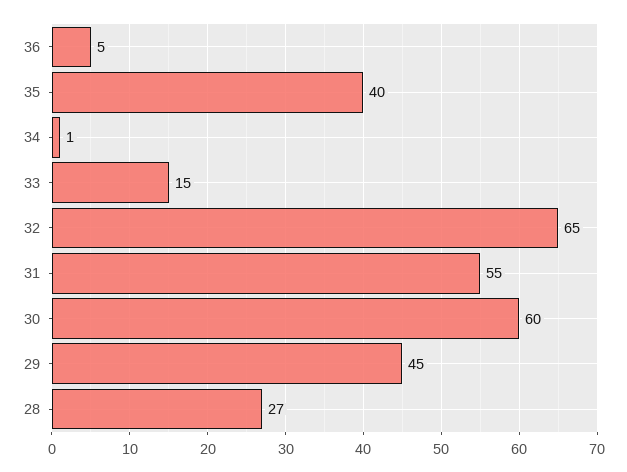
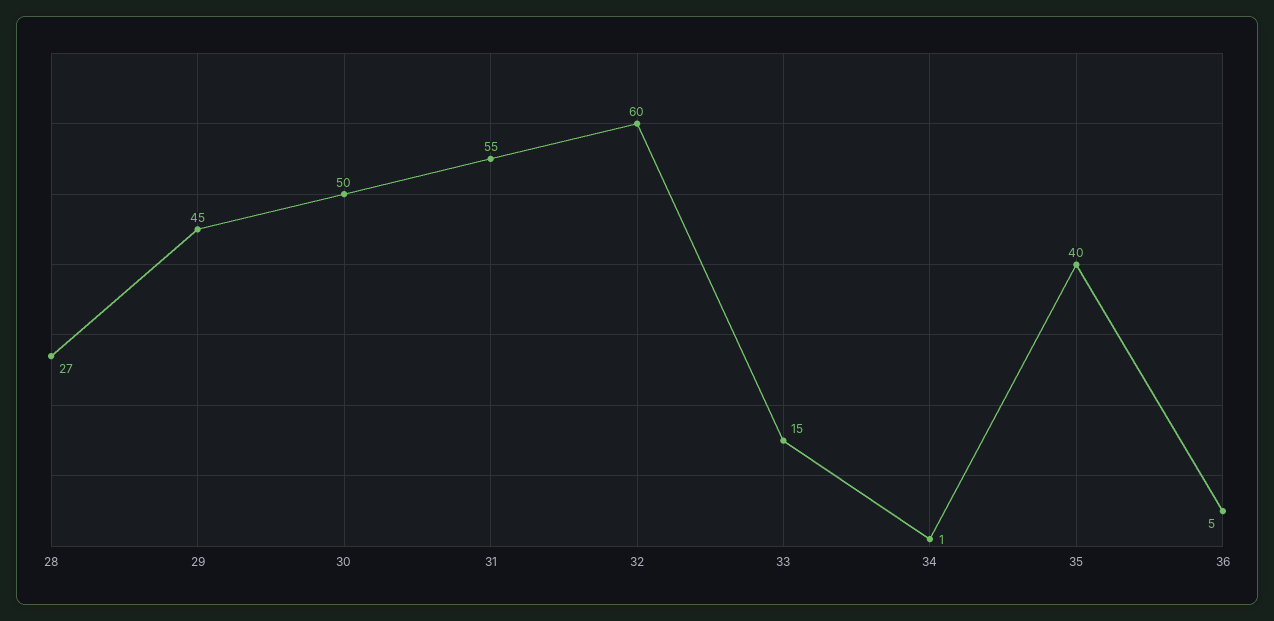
32: 65 -> 60
30: 60 -> 50

